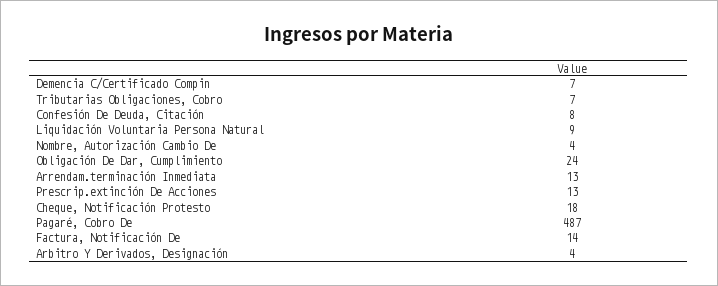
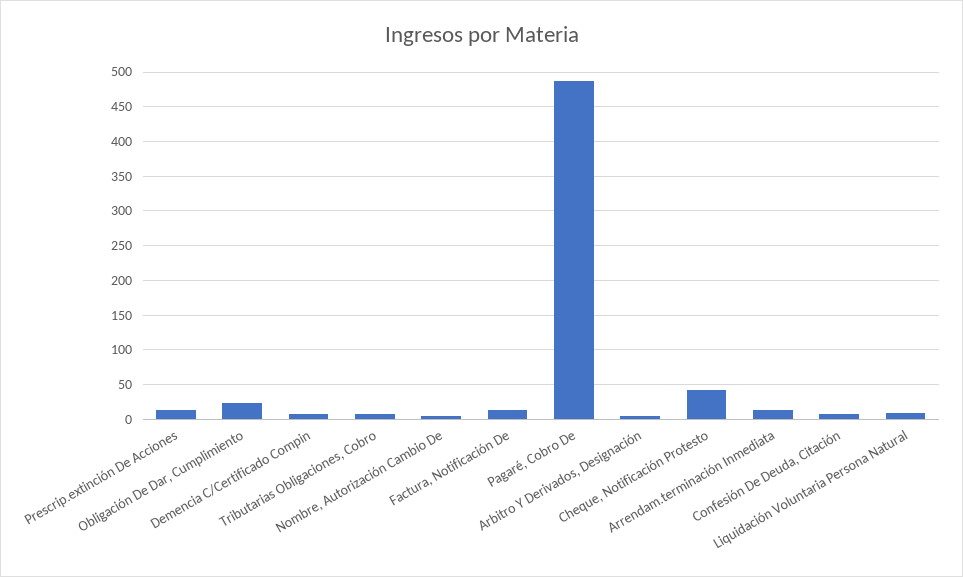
Cheque, Notificación Protesto: 18 -> 40

